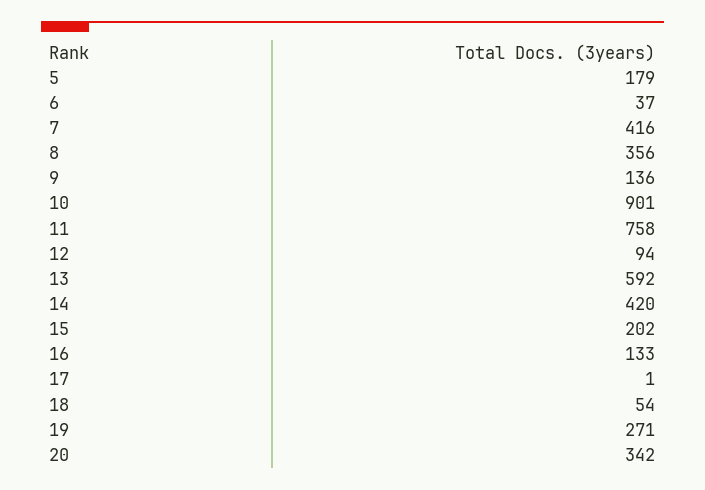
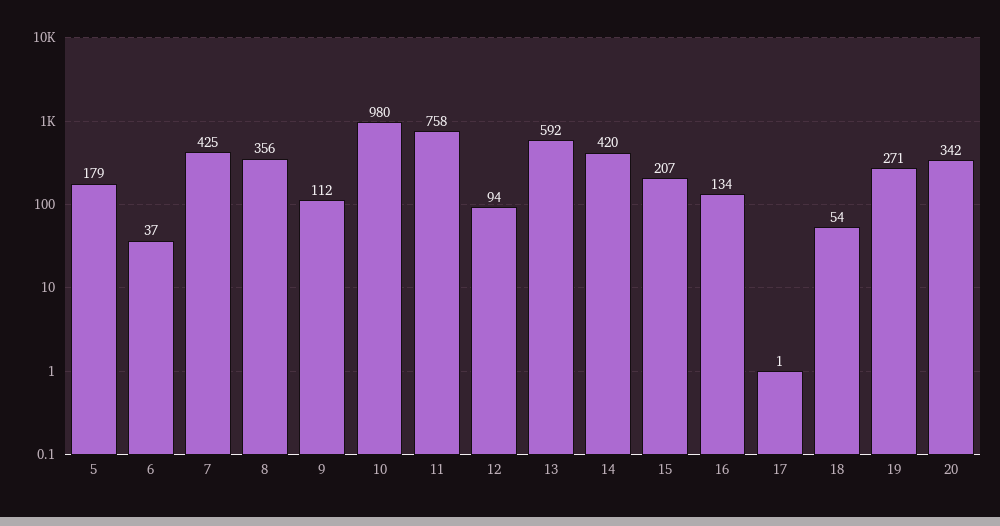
7: 416 -> 425
9: 136 -> 112
10: 901 -> 980
15: 202 -> 207
16: 133 -> 134

